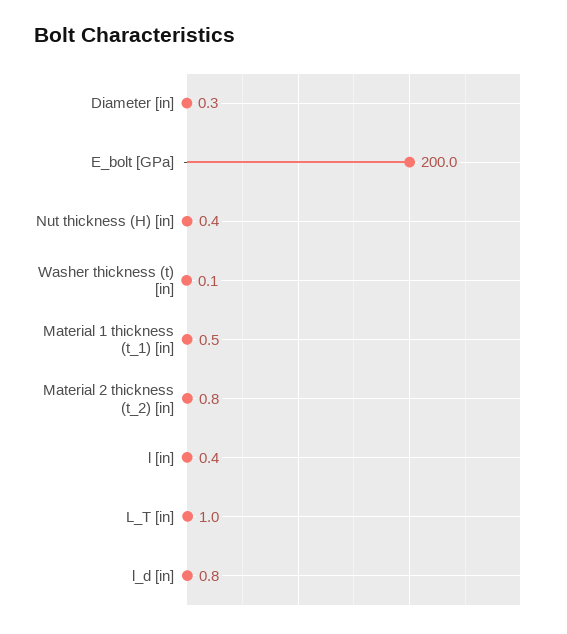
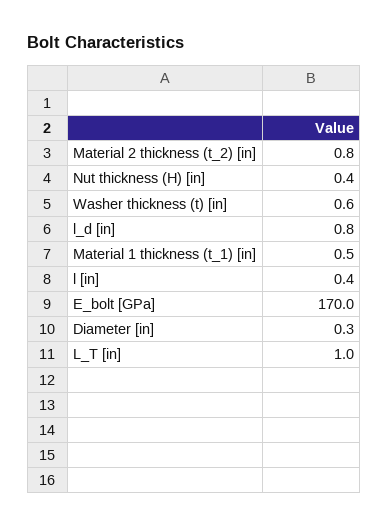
E_bolt [GPa]: 200 -> 170
Washer thickness (t) [in]: 0.1 -> 0.6

